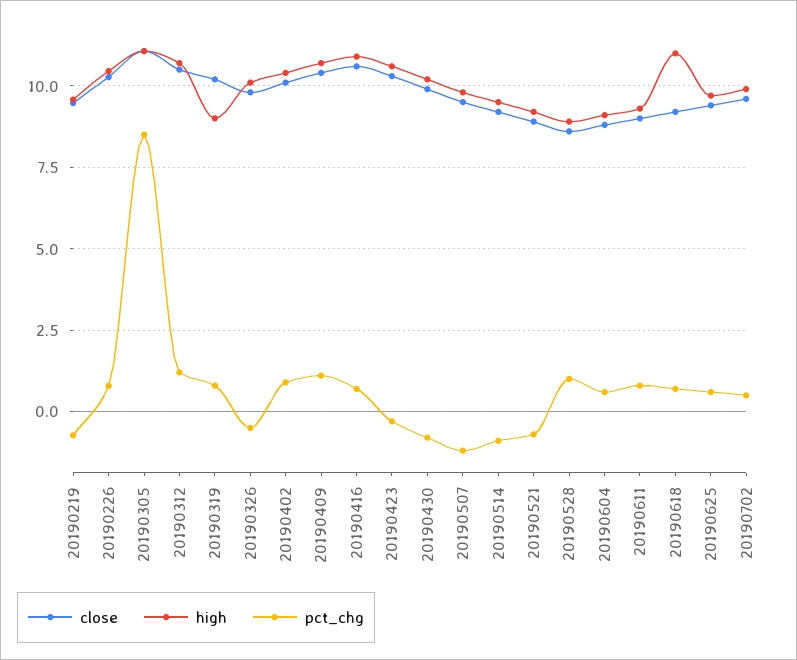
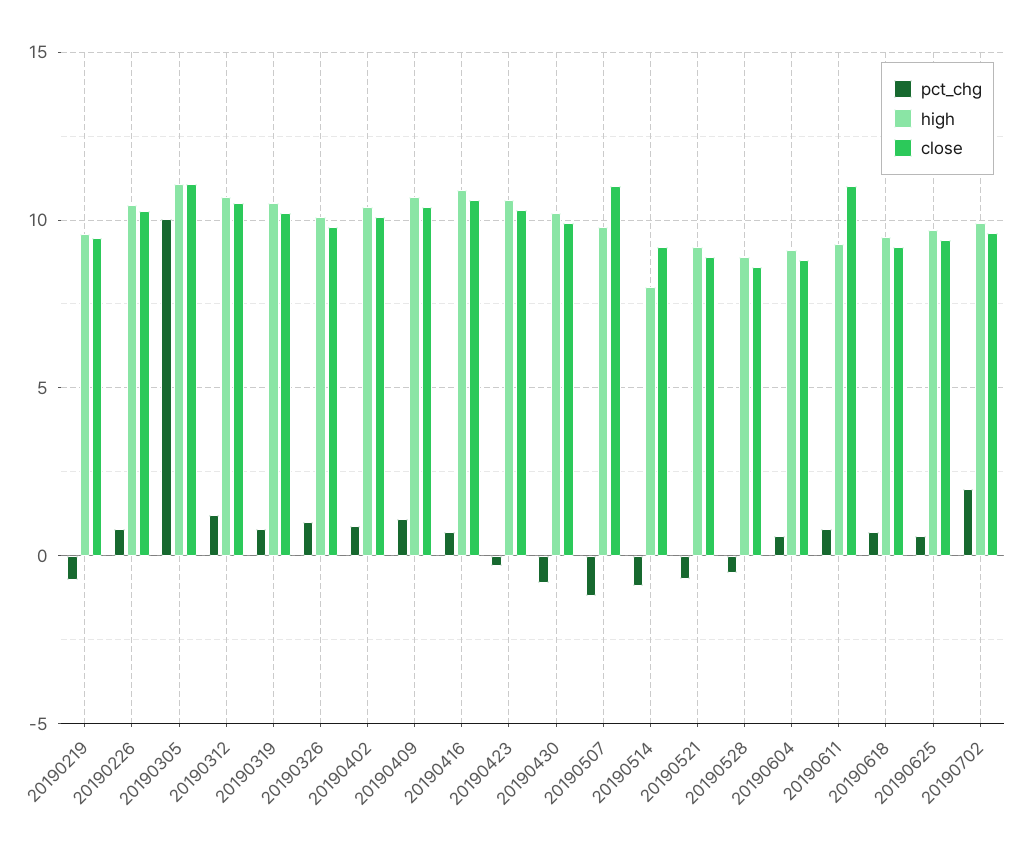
pct_chg, 20190305: 8.5 -> 10
high, 20190319: 9 -> 10.5
pct_chg, 20190326: -0.5 -> 1
close, 20190507: 9.5 -> 11
high, 20190514: 9.5 -> 8
pct_chg, 20190528: 1 -> -0.5
close, 20190611: 9 -> 11
high, 20190618: 11 -> 9.5
pct_chg, 20190702: 0.5 -> 2

